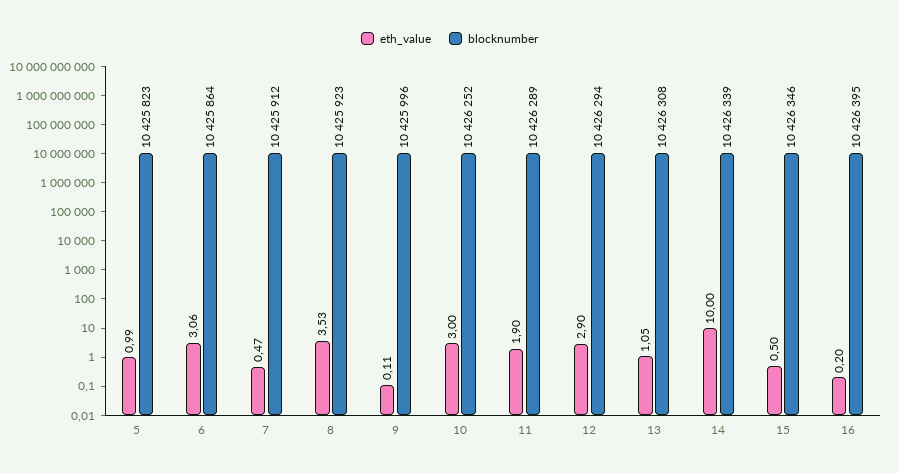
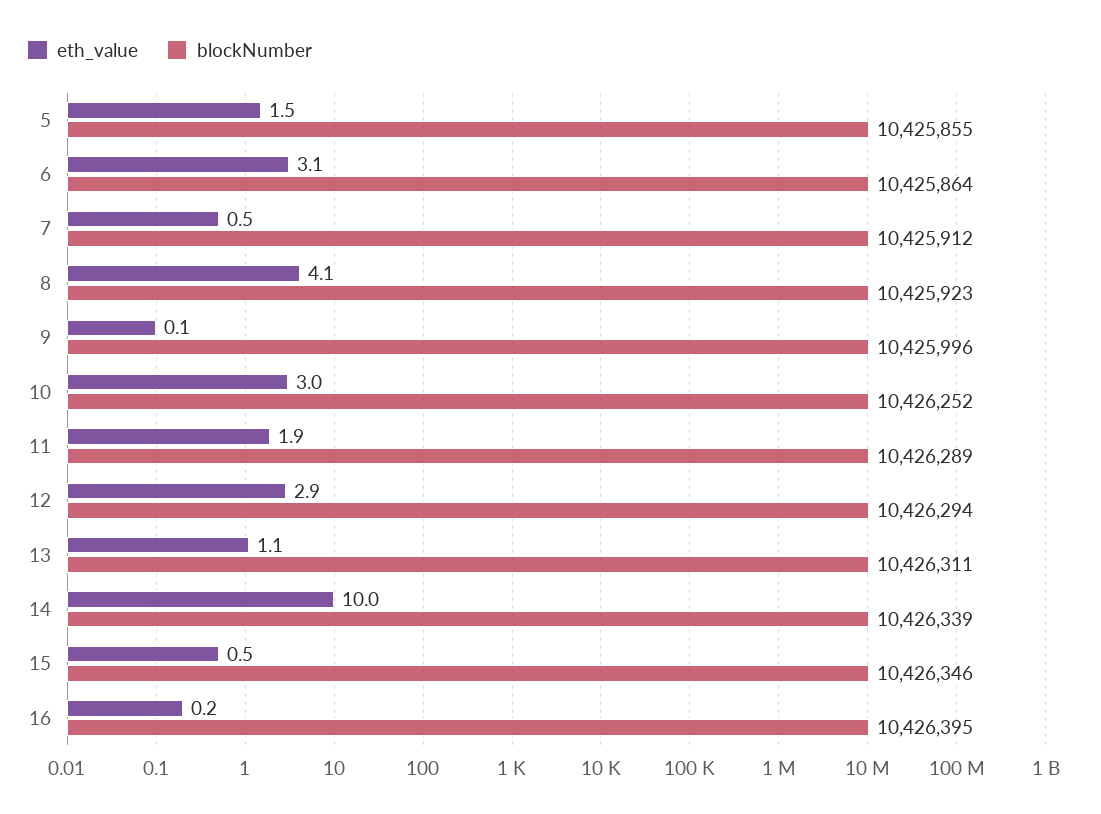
eth_value, 5: 0.99 -> 1.5
blocknumber, 5: 10425823 -> 10425855
eth_value, 8: 3.53 -> 4.1
blocknumber, 13: 10426308 -> 10426311

